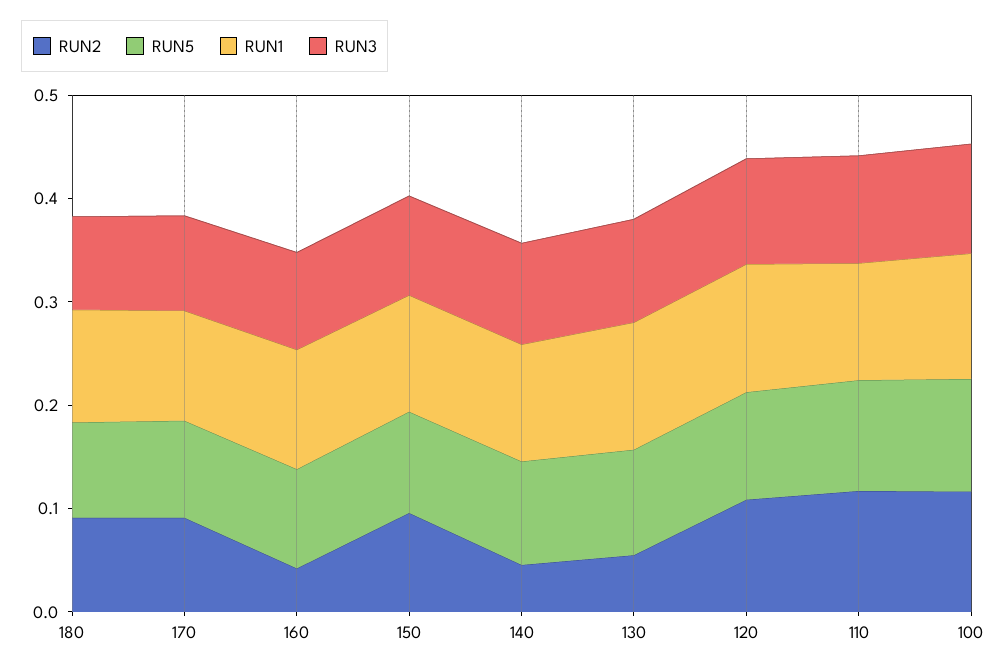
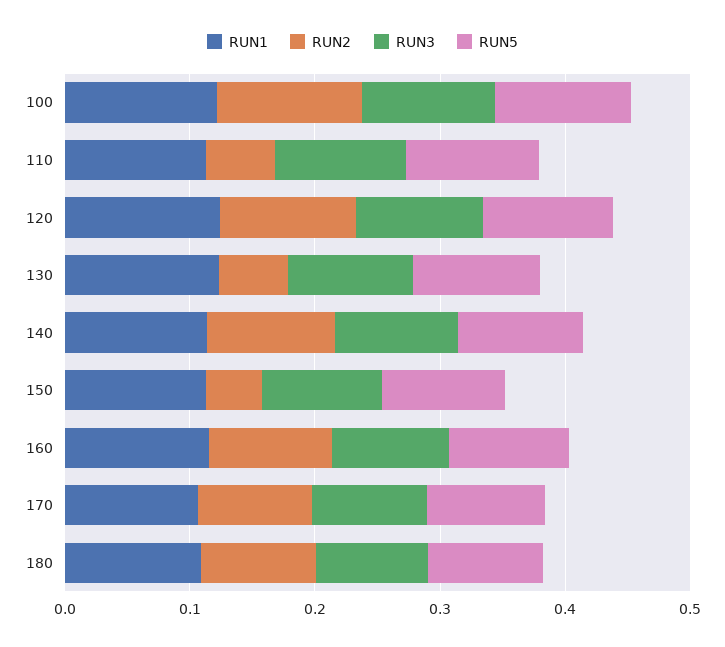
RUN2, 160: 0.04 -> 0.1
RUN2, 150: 0.1 -> 0.04
RUN2, 140: 0.04 -> 0.1
RUN2, 110: 0.12 -> 0.06

